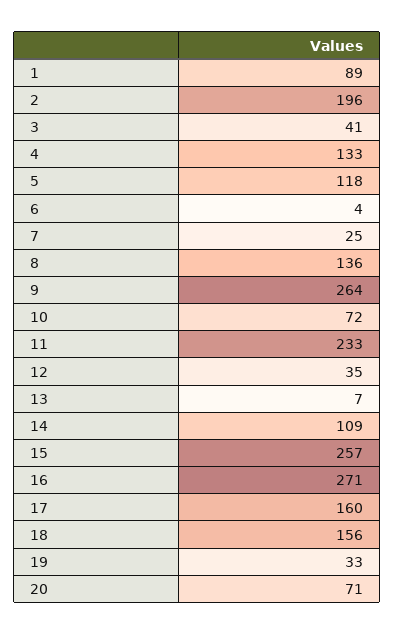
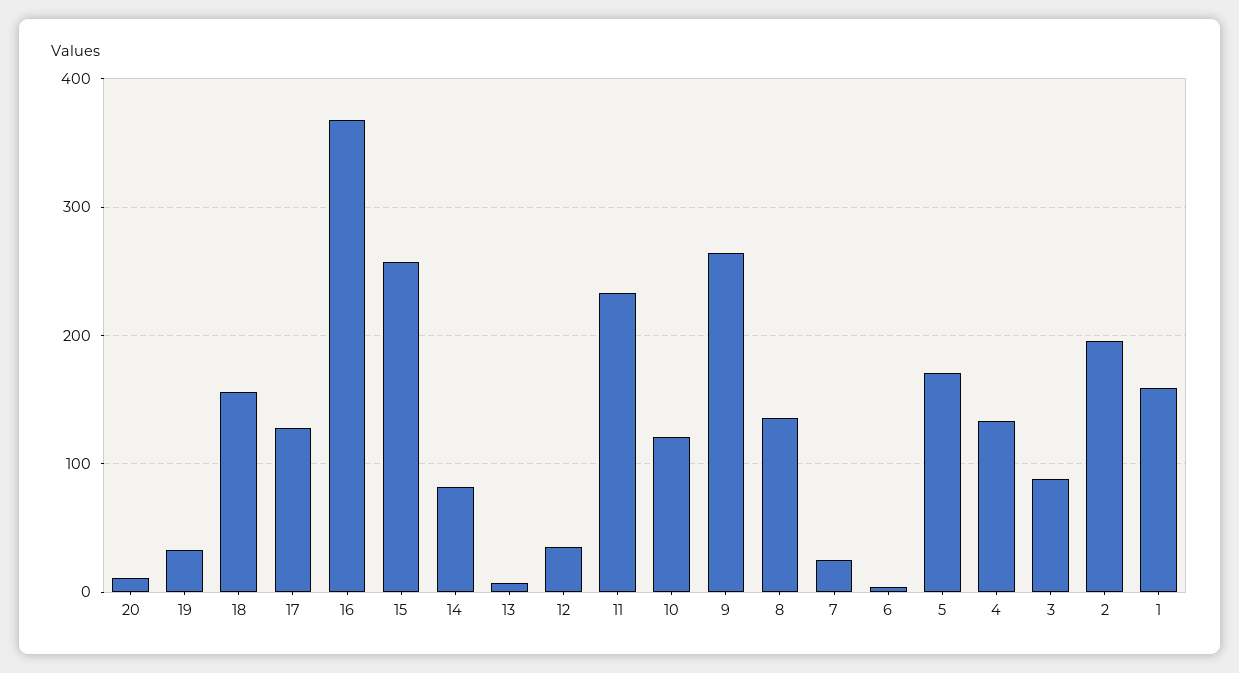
1: 89 -> 160
3: 41 -> 90
5: 118 -> 170
10: 72 -> 120
14: 109 -> 80
16: 271 -> 370
17: 160 -> 130
20: 71 -> 10

